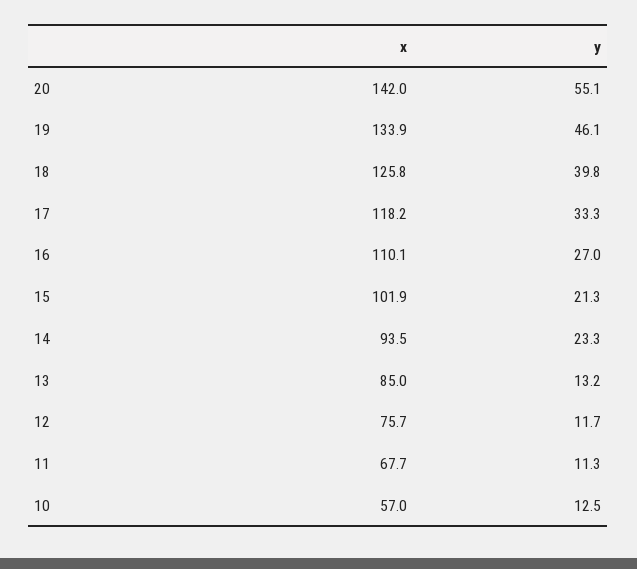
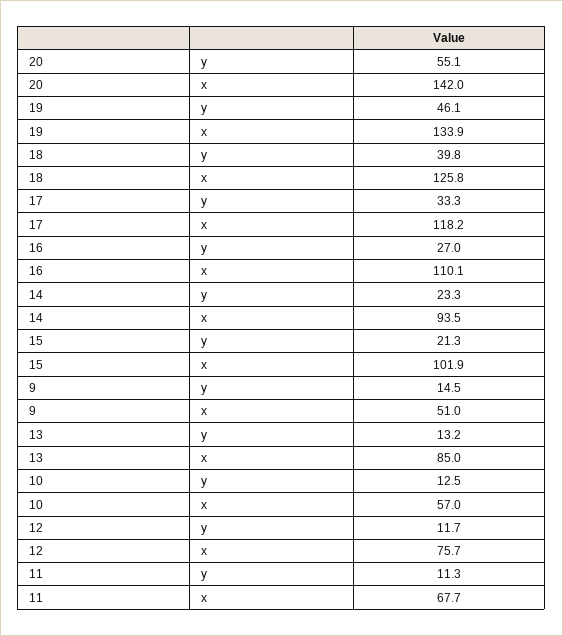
y, 9: none -> 14.5
x, 9: none -> 51

